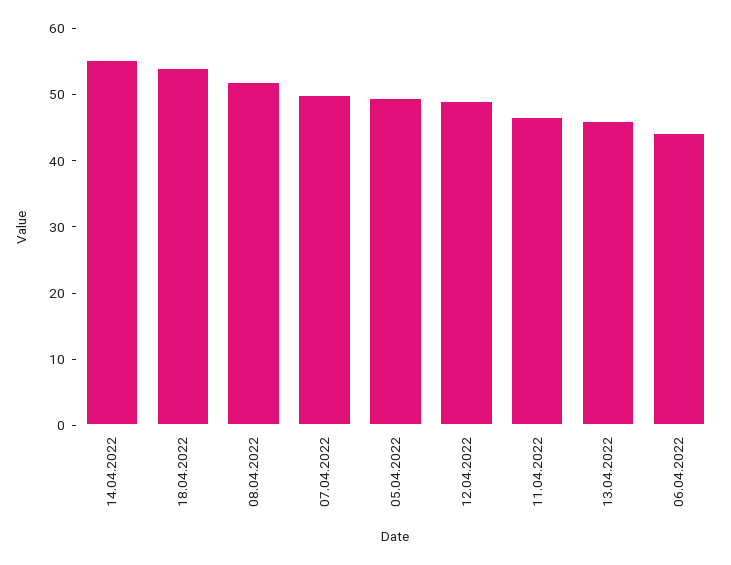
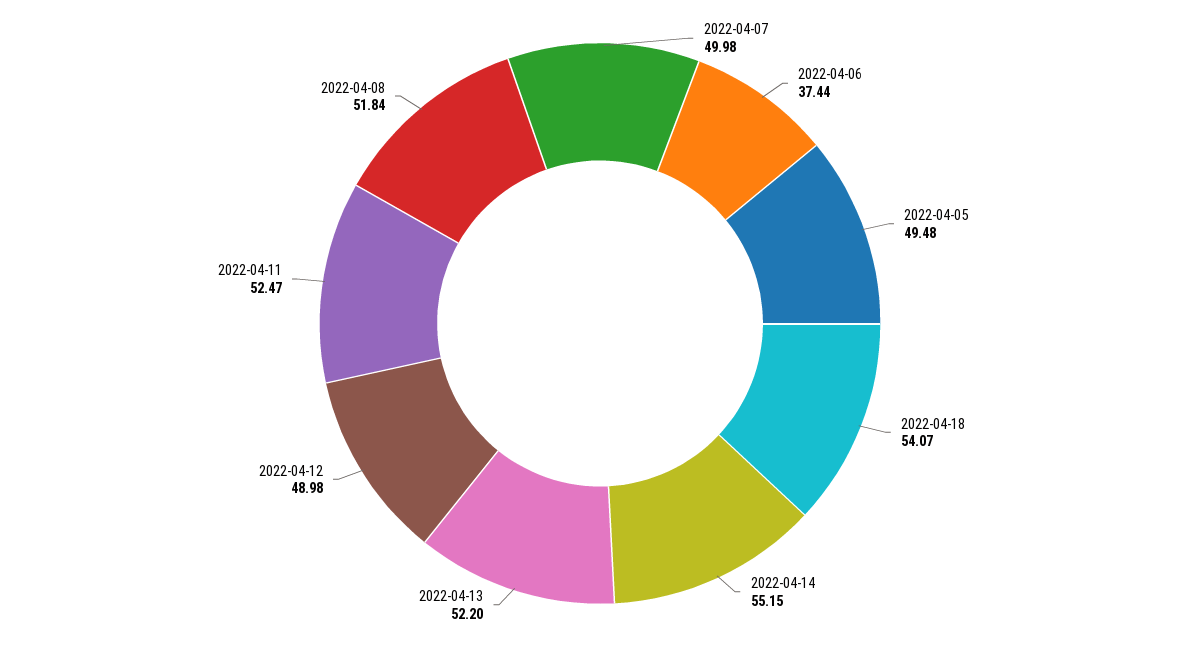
11.04.2022: 46 -> 52.47
13.04.2022: 46 -> 52.2
06.04.2022: 44 -> 37.44

